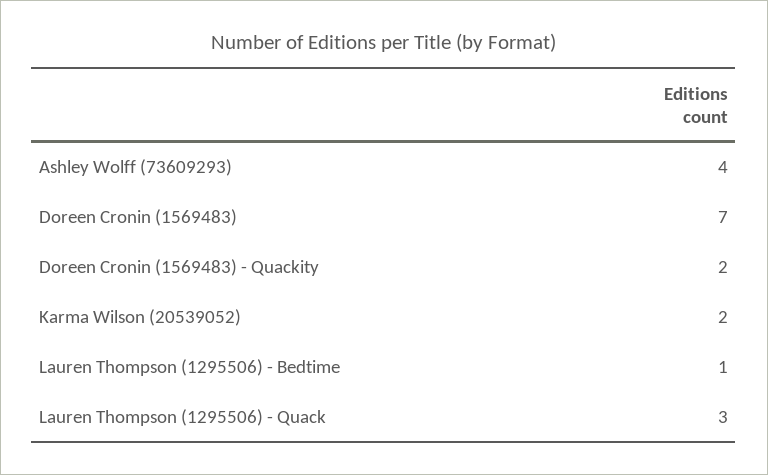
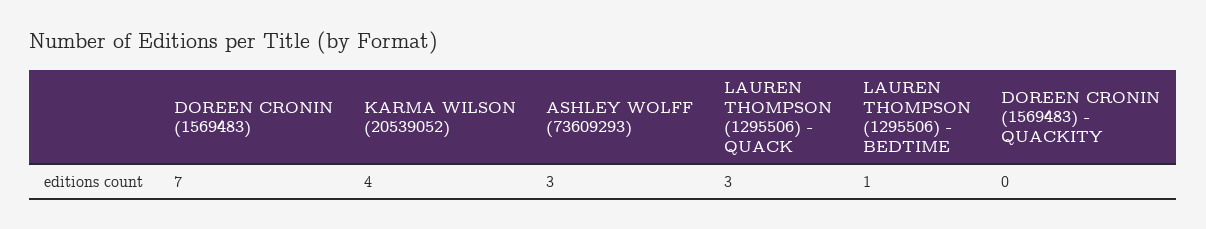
Ashley Wolff (73609293): 4 -> 3
Doreen Cronin (1569483) - Quackity: 2 -> 0
Karma Wilson (20539052): 2 -> 4

